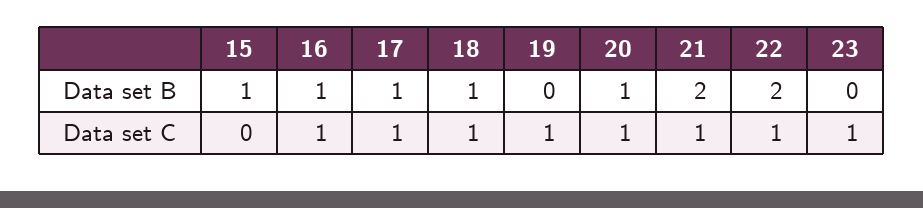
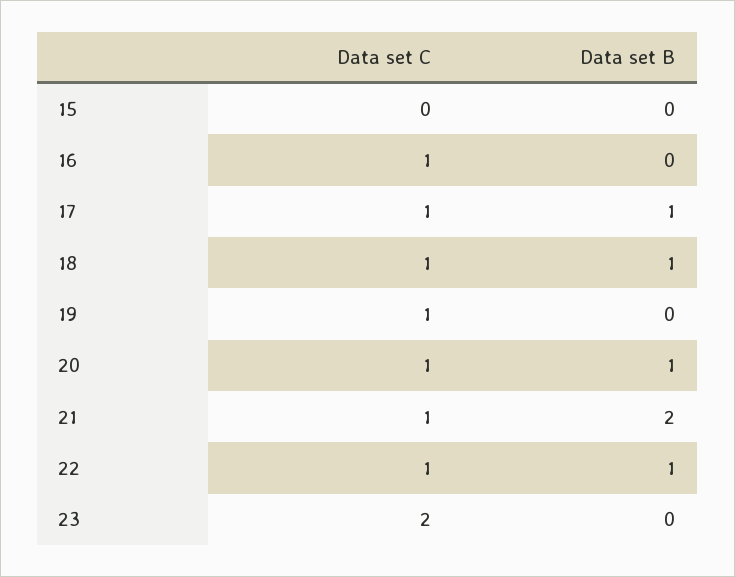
15, Data set B: 1 -> 0
16, Data set B: 1 -> 0
22, Data set B: 2 -> 1
23, Data set C: 1 -> 2

